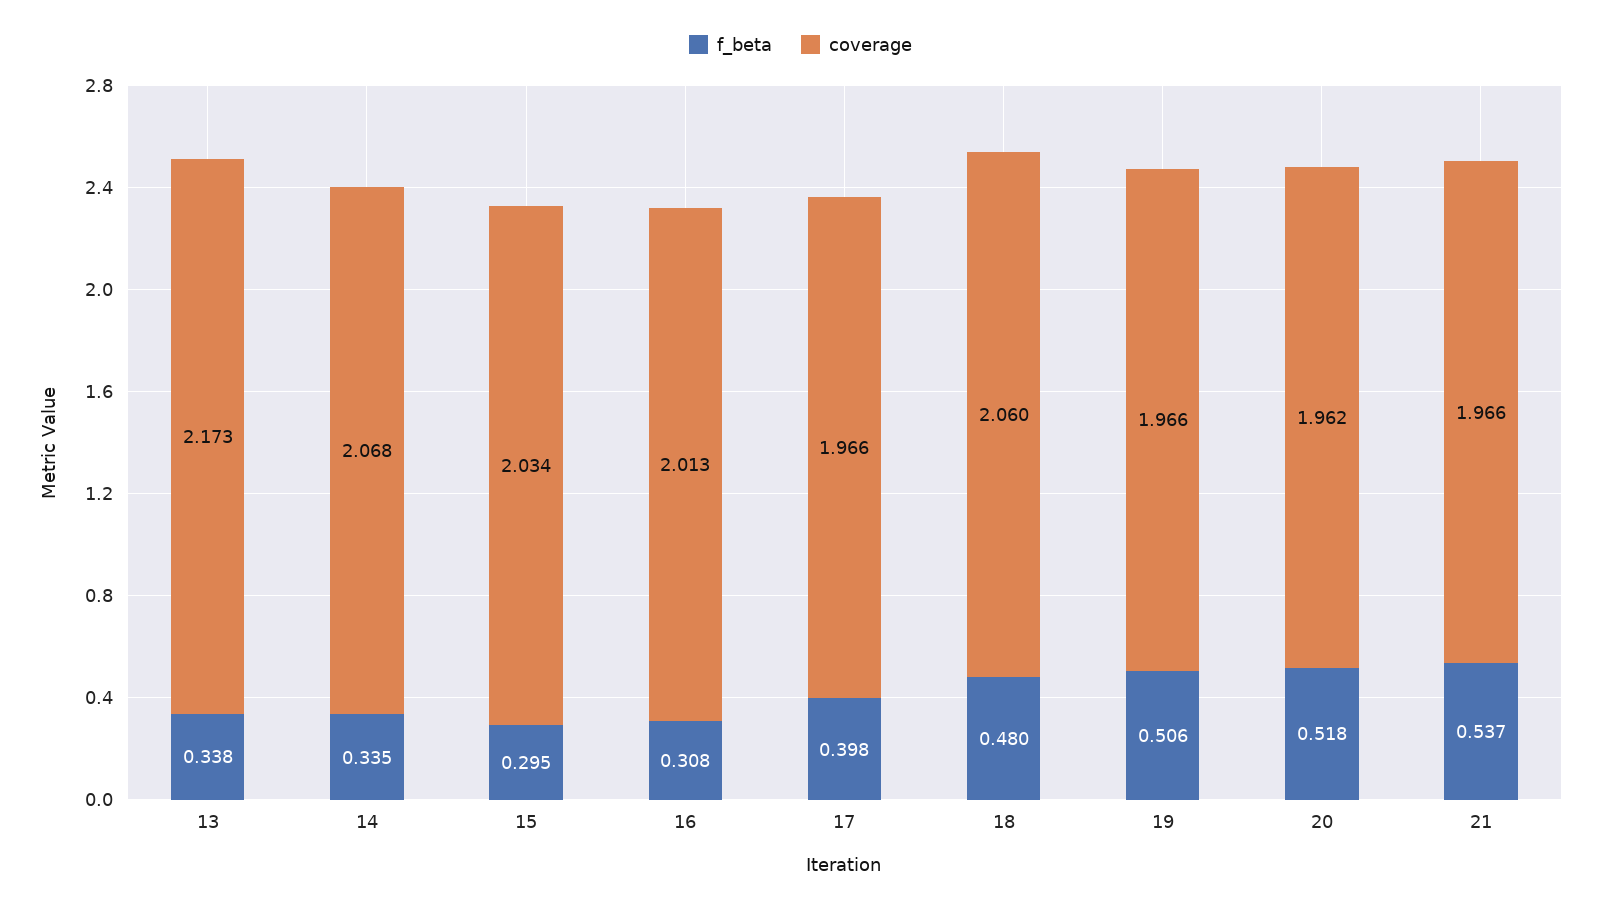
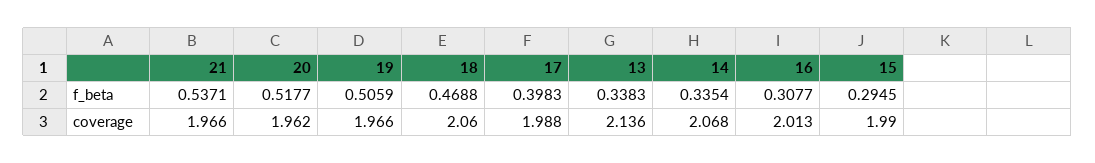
coverage, 13: 2.173 -> 2.136
coverage, 15: 2.034 -> 1.99
coverage, 17: 1.966 -> 1.988
f_beta, 18: 0.48 -> 0.4688

